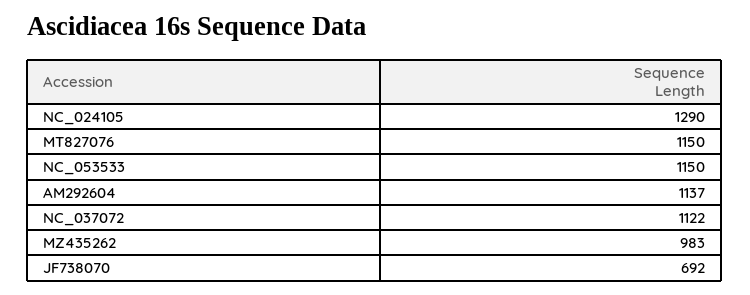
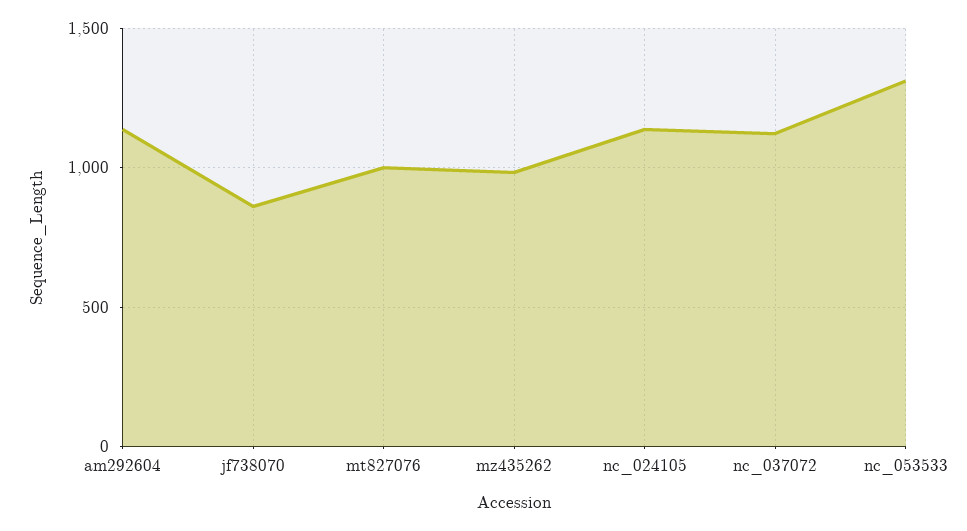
NC_024105: 1290 -> 1150
MT827076: 1150 -> 1000
NC_053533: 1150 -> 1300
JF738070: 692 -> 850

